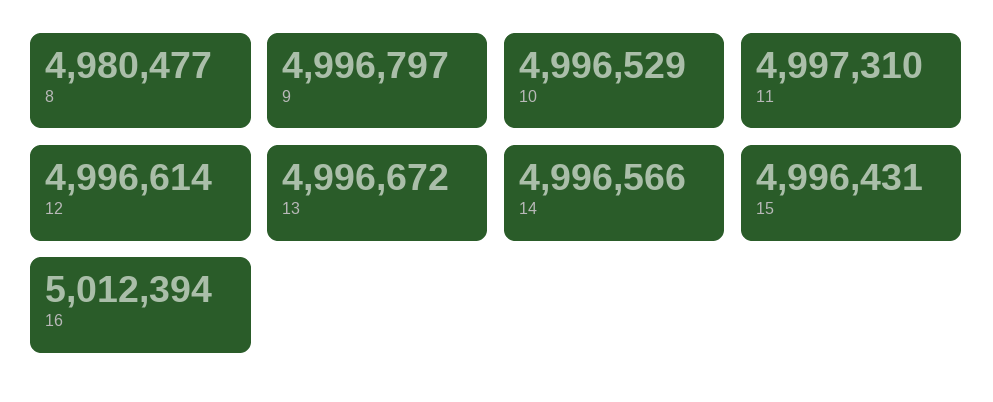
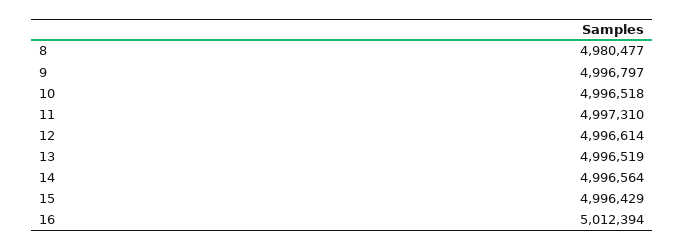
10: 4996529 -> 4996518
13: 4996672 -> 4996519
14: 4996566 -> 4996564
15: 4996431 -> 4996429

